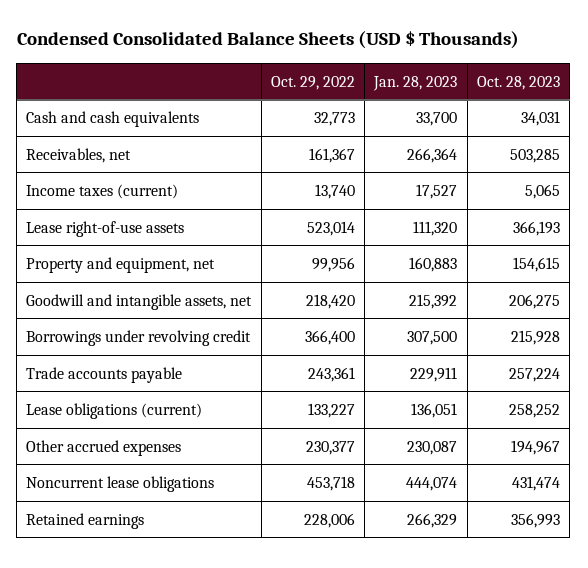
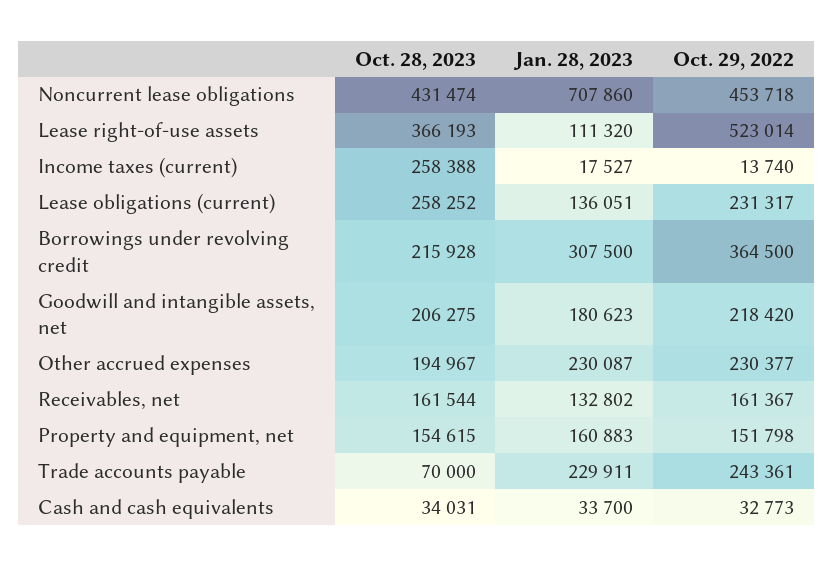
Jan. 28, 2023, Receivables, net: 266364 -> 132802
Oct. 28, 2023, Receivables, net: 503285 -> 161544
Oct. 28, 2023, Income taxes (current): 5065 -> 258388
Oct. 29, 2022, Property and equipment, net: 99956 -> 151798
Jan. 28, 2023, Goodwill and intangible assets, net: 215392 -> 180623
Oct. 29, 2022, Borrowings under revolving credit: 366400 -> 364500
Oct. 28, 2023, Trade accounts payable: 257224 -> 70000
Oct. 29, 2022, Lease obligations (current): 133227 -> 231317
Jan. 28, 2023, Noncurrent lease obligations: 444074 -> 707860
Oct. 29, 2022, Retained earnings: 228006 -> none
Jan. 28, 2023, Retained earnings: 266329 -> none
Oct. 28, 2023, Retained earnings: 356993 -> none

